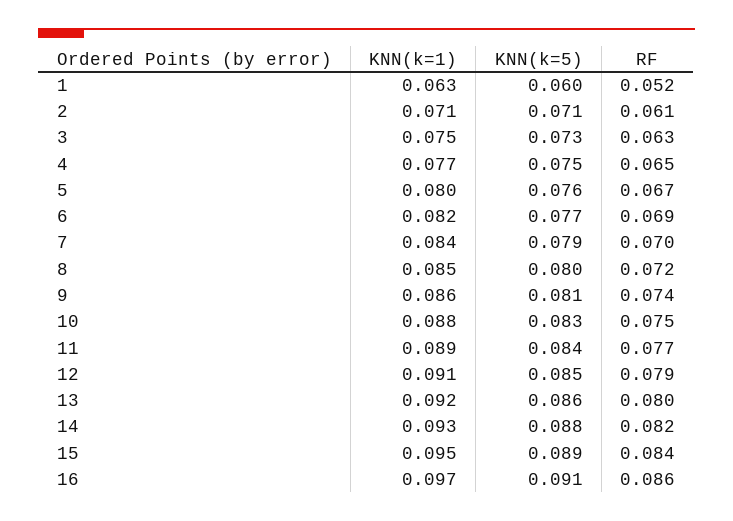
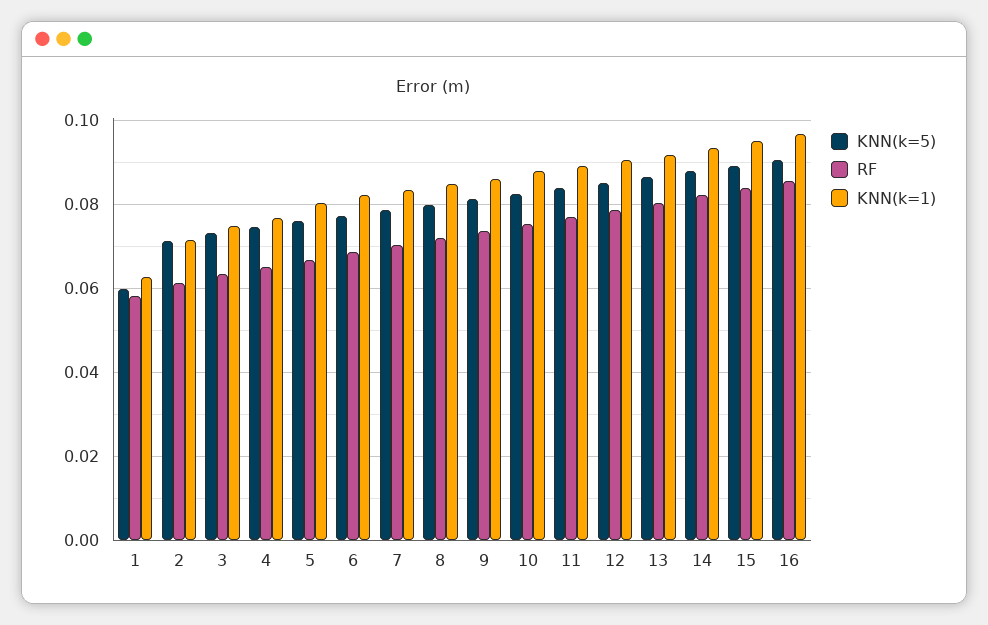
RF, 1: 0.052 -> 0.058

